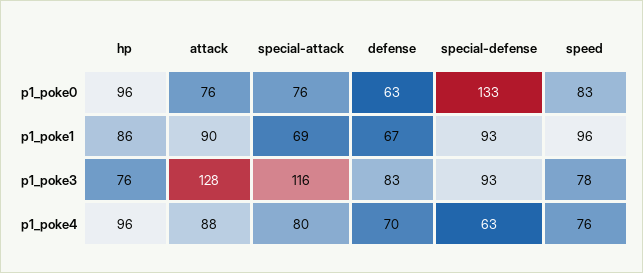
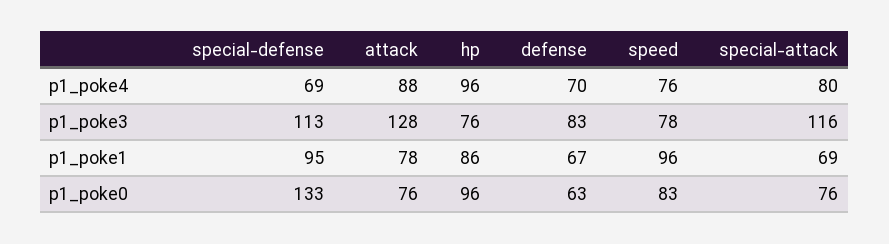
attack, p1_poke1: 90 -> 78
special-defense, p1_poke1: 93 -> 95
special-defense, p1_poke3: 93 -> 113
special-defense, p1_poke4: 63 -> 69

